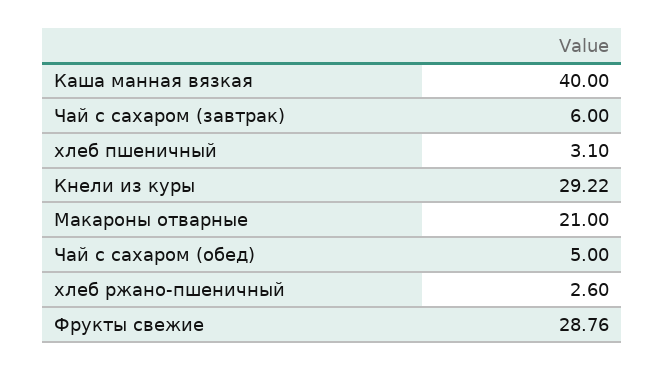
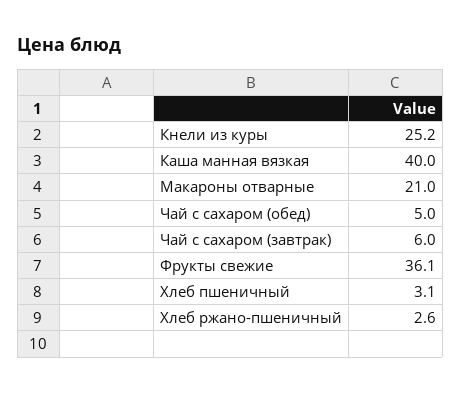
Кнели из куры: 29.22 -> 25.2
Фрукты свежие: 28.76 -> 36.1

